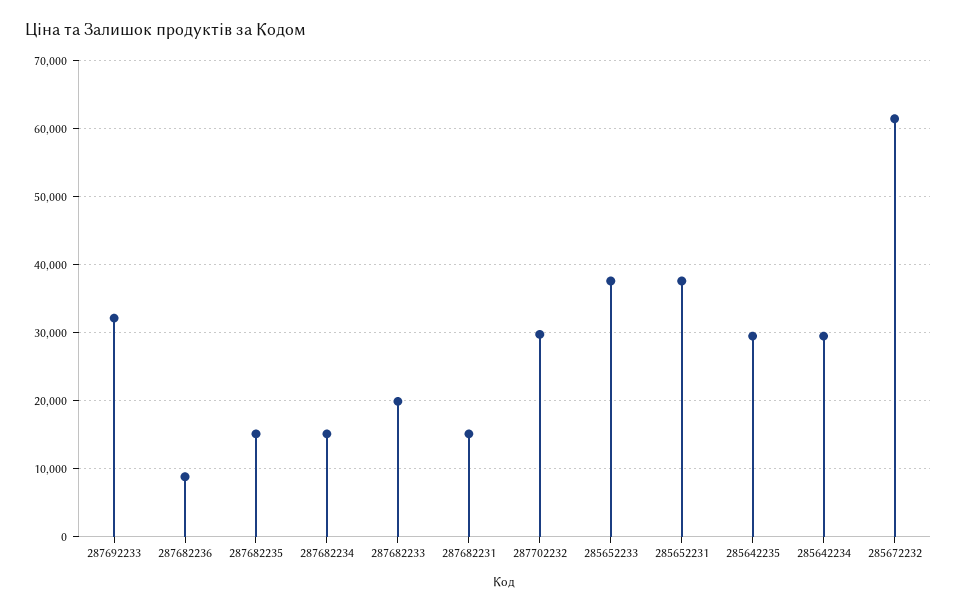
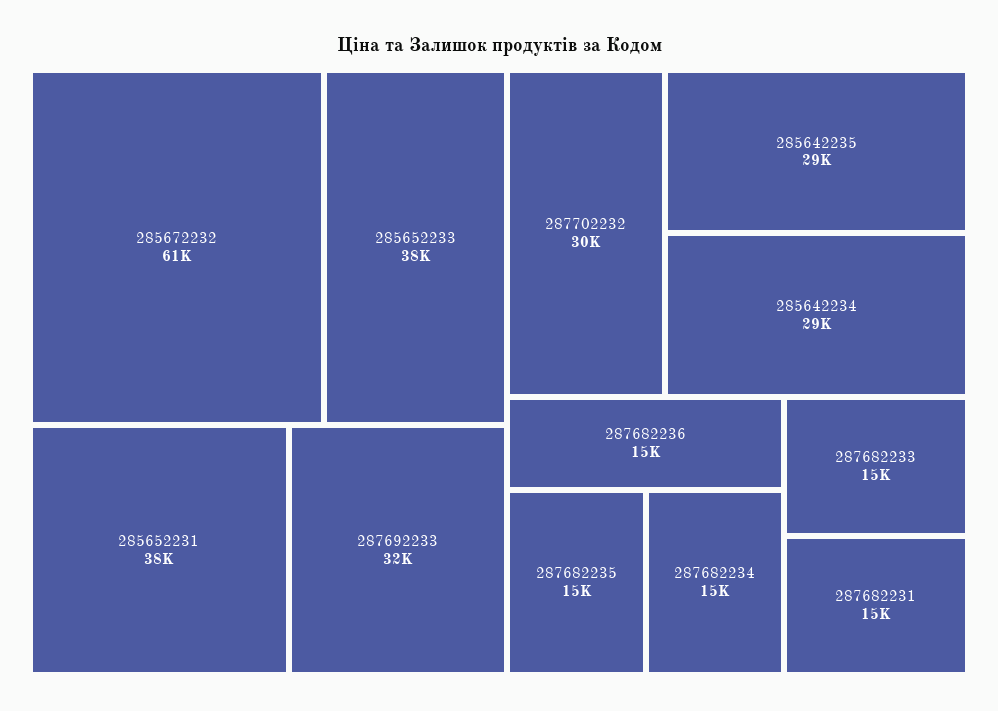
287682236: 9000 -> 15000
287682233: 20000 -> 15000

